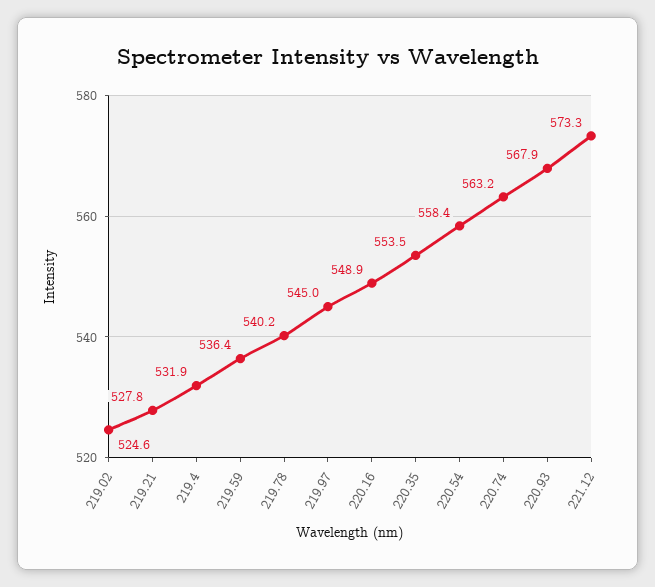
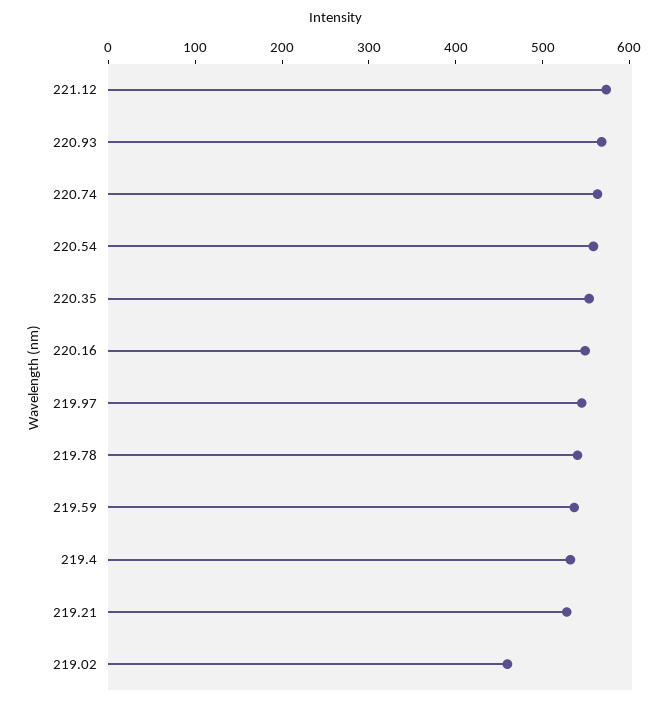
219.02: 524.6 -> 460

